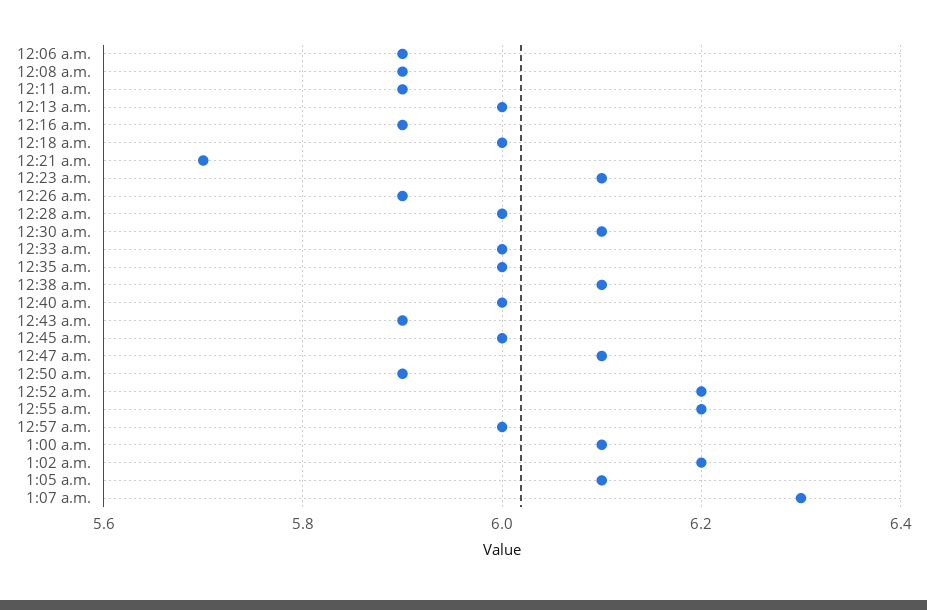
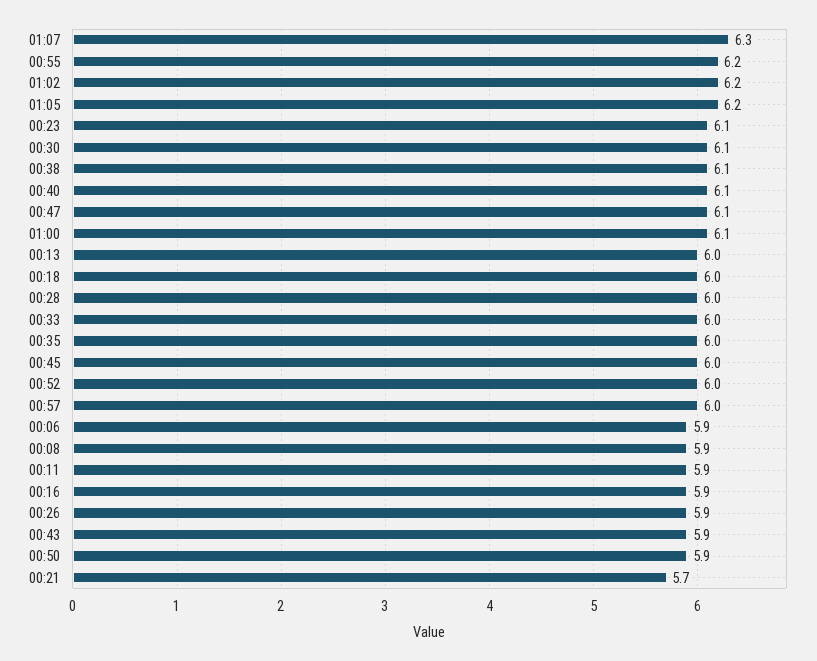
12:40 a.m.: 6 -> 6.1
12:52 a.m.: 6.2 -> 6
1:05 a.m.: 6.1 -> 6.2

